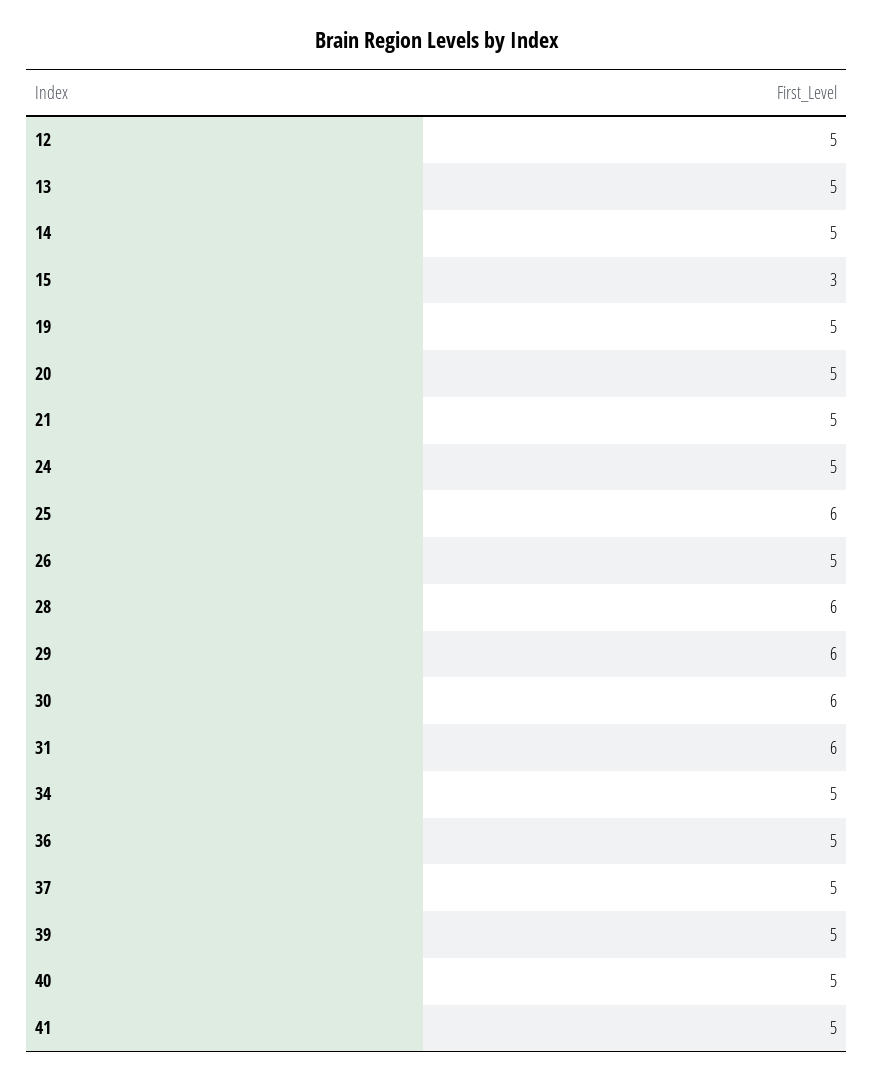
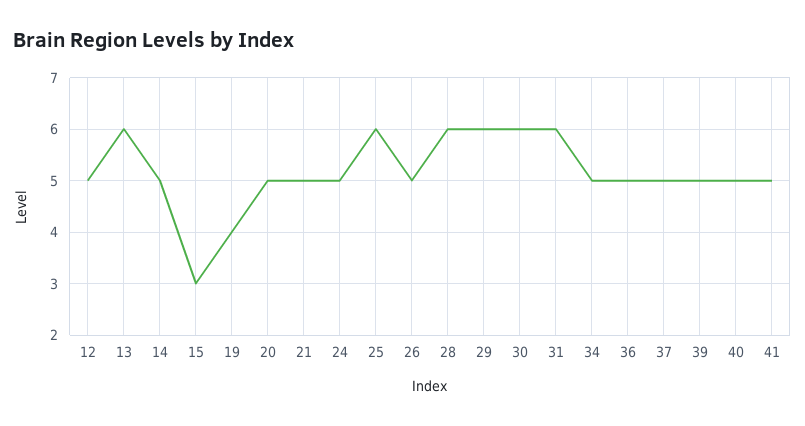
13: 5 -> 6
19: 5 -> 4

